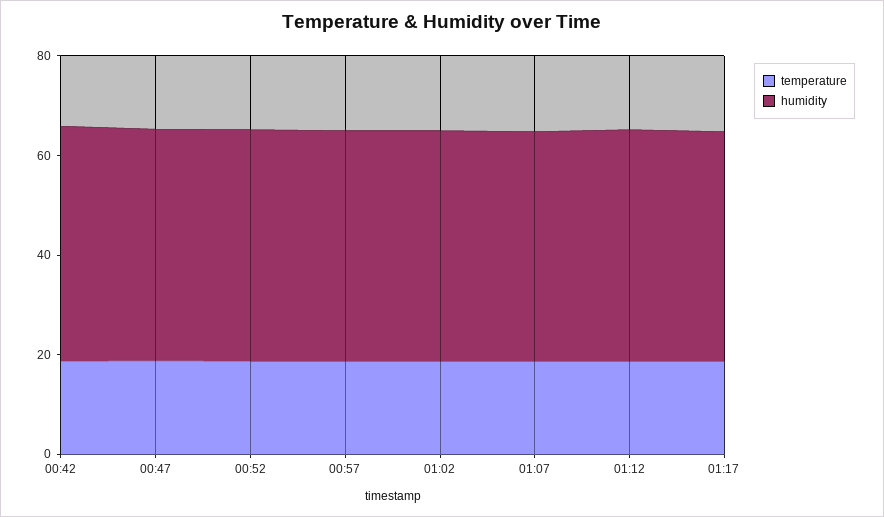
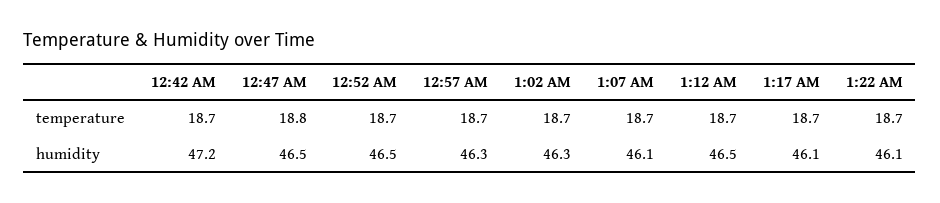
temperature, 1:22 AM: none -> 18.7
humidity, 1:22 AM: none -> 46.1

